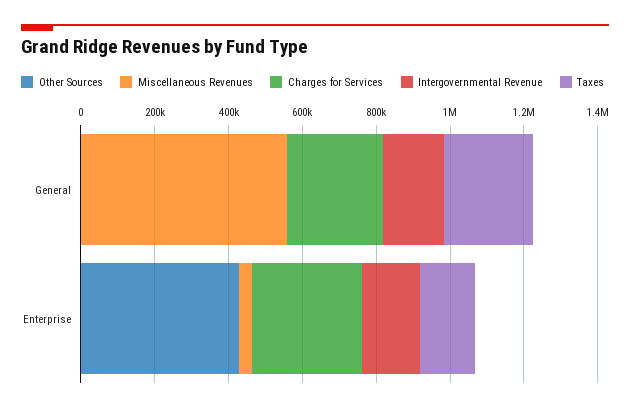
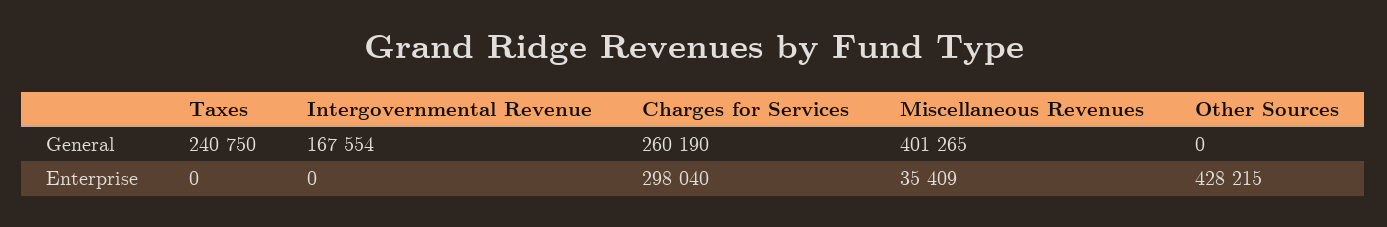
Miscellaneous Revenues, General: 550000 -> 401265
Intergovernmental Revenue, Enterprise: 150000 -> 0
Taxes, Enterprise: 150000 -> 0

